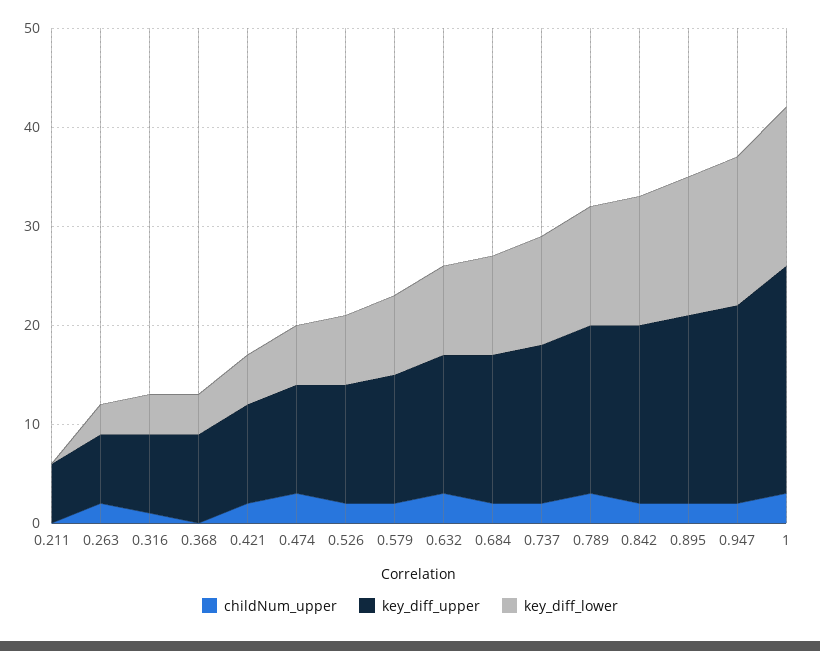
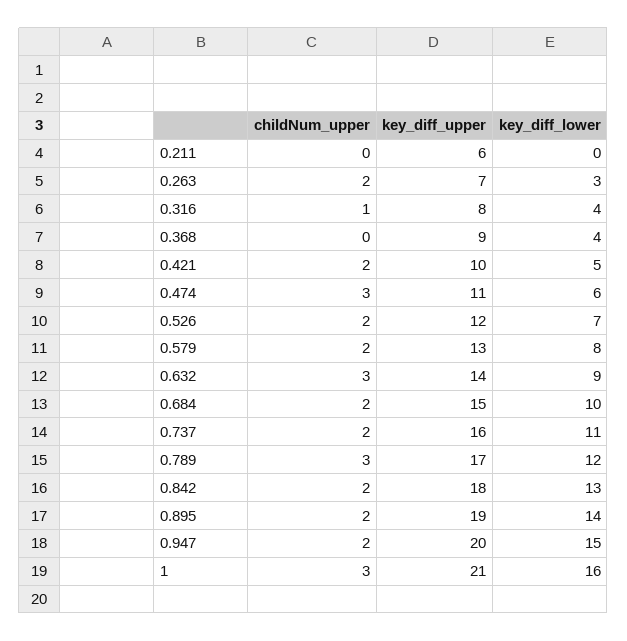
key_diff_upper, 1: 23 -> 21

